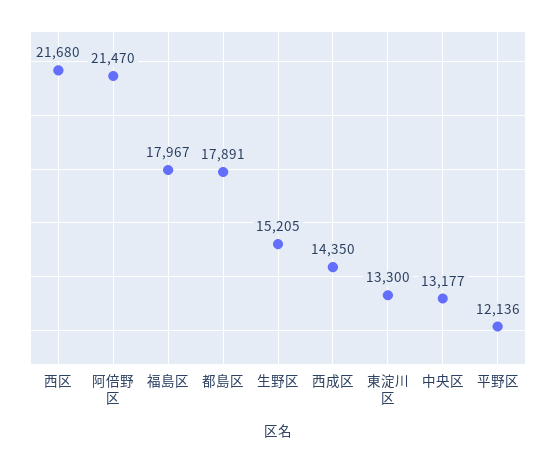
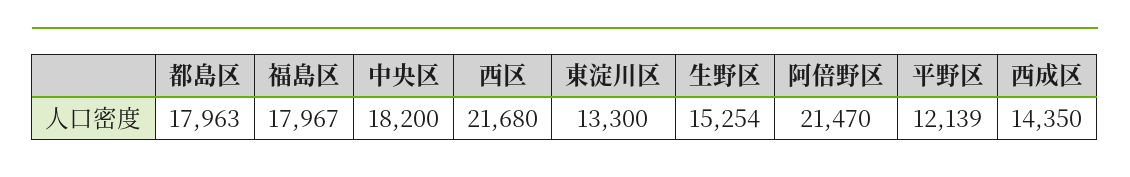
都島区: 17891 -> 17963
生野区: 15205 -> 15254
中央区: 13177 -> 18200
平野区: 12136 -> 12139

